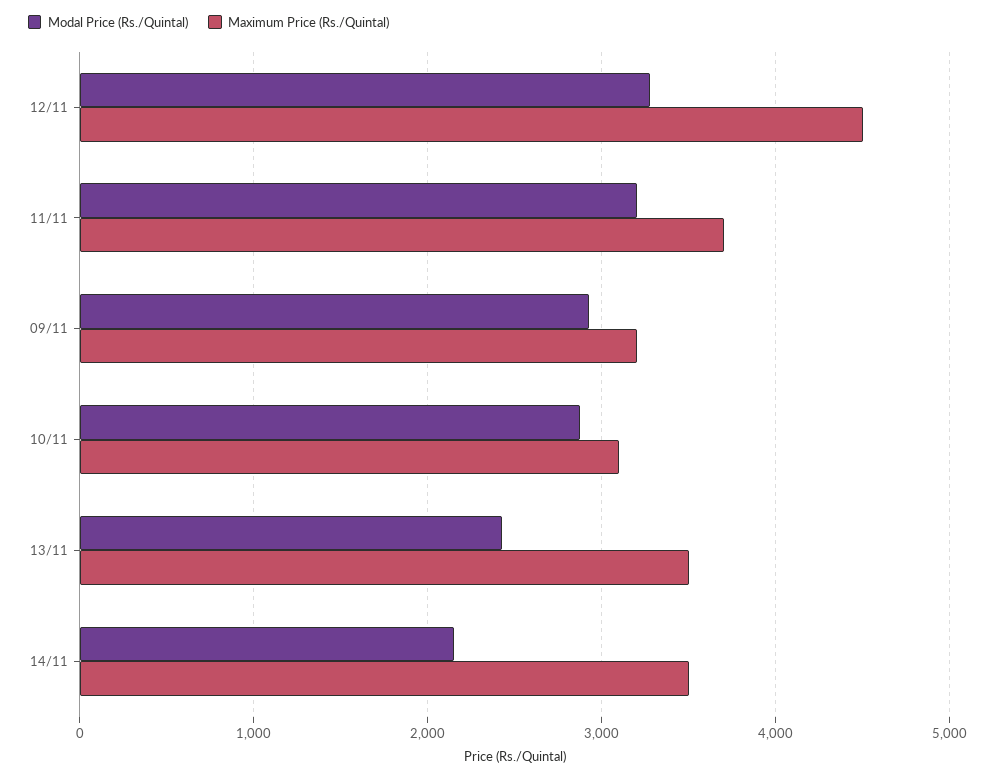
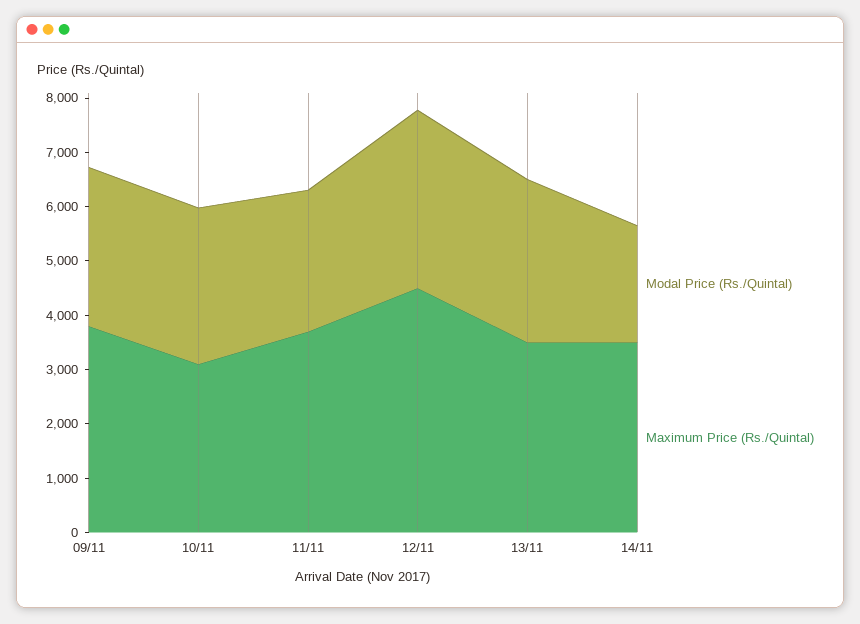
Modal Price (Rs./Quintal), 11/11: 3200 -> 2600
Maximum Price (Rs./Quintal), 09/11: 3200 -> 3800
Modal Price (Rs./Quintal), 13/11: 2400 -> 3000

